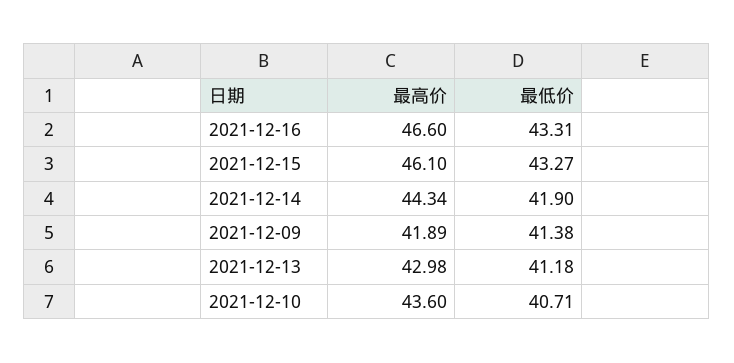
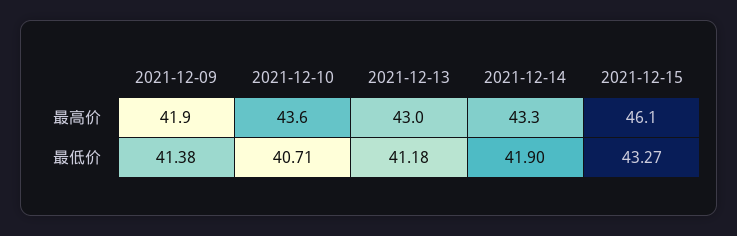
最高价, 2021-12-16: 46.6 -> none
最低价, 2021-12-16: 43.31 -> none
最高价, 2021-12-14: 44.34 -> 43.3

